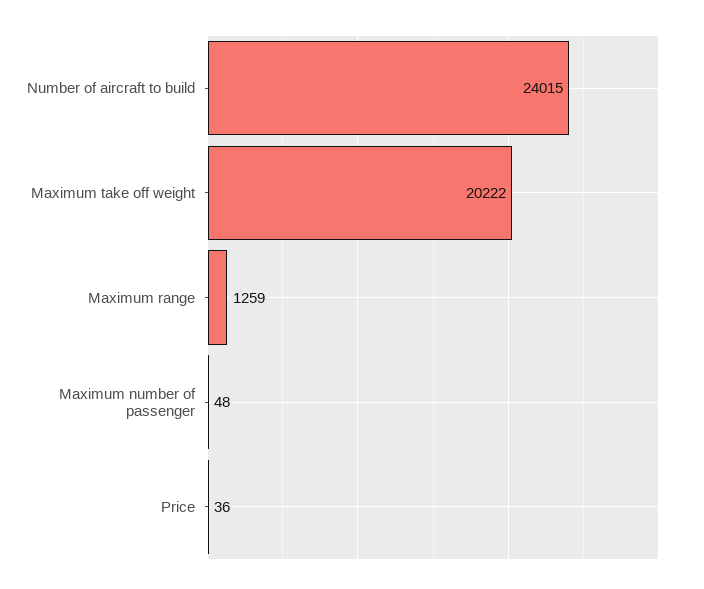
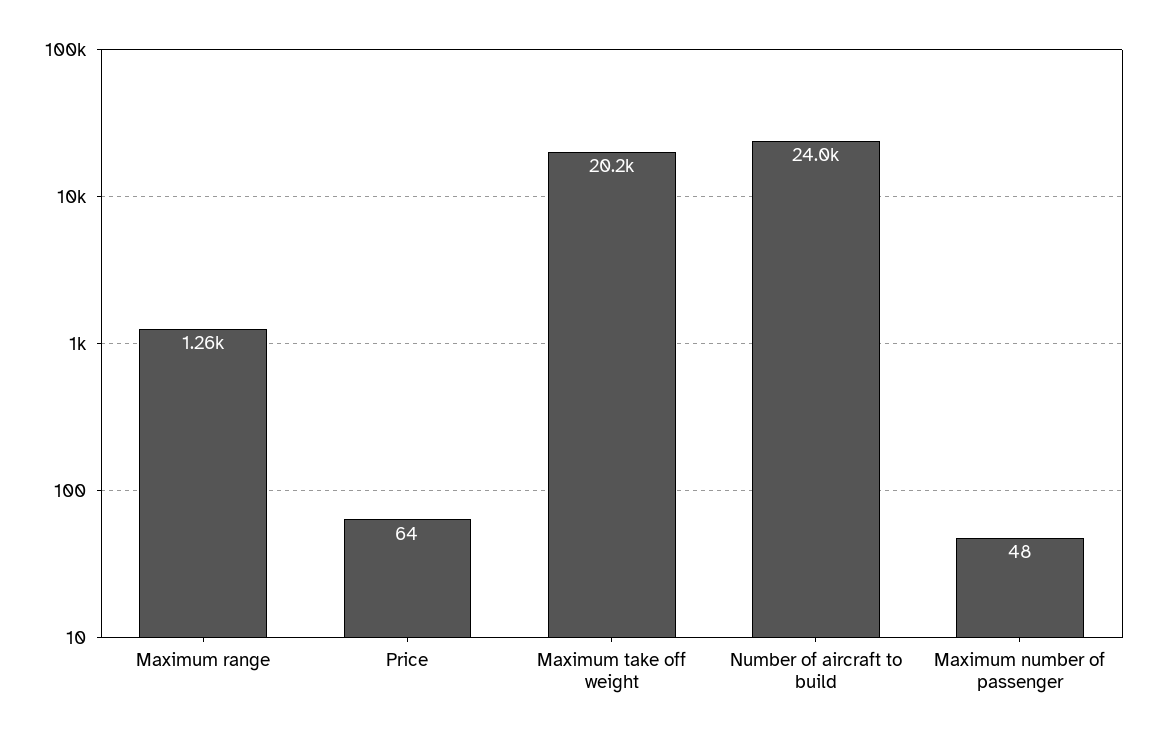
Price: 36 -> 64

